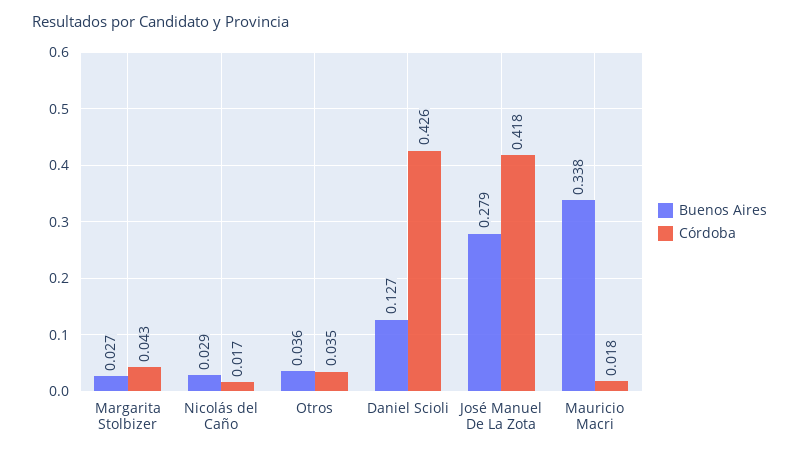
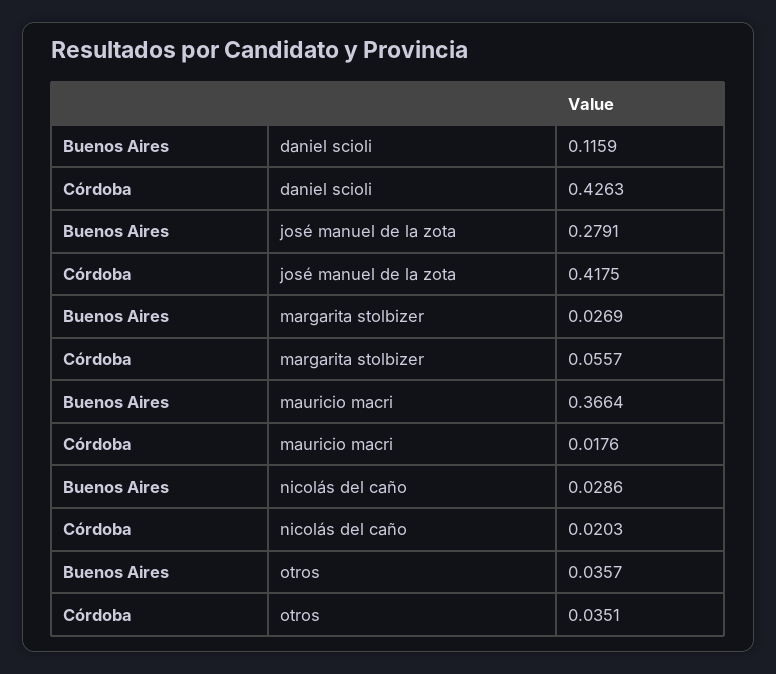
Córdoba, Margarita Stolbizer: 0.043 -> 0.0557
Córdoba, Nicolás del Caño: 0.017 -> 0.0203
Buenos Aires, Daniel Scioli: 0.127 -> 0.1159
Buenos Aires, Mauricio Macri: 0.338 -> 0.3664

